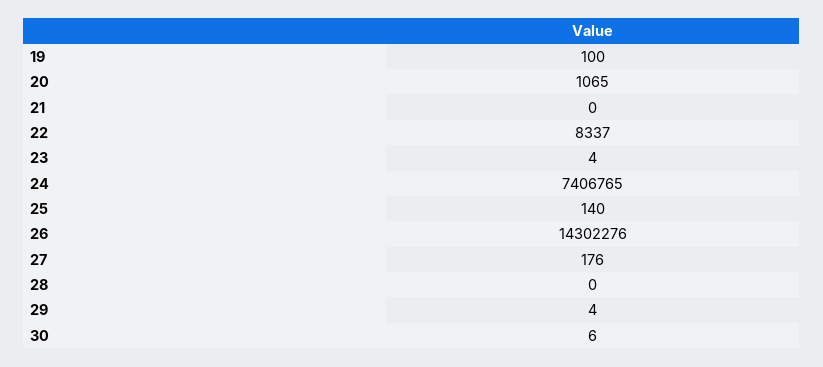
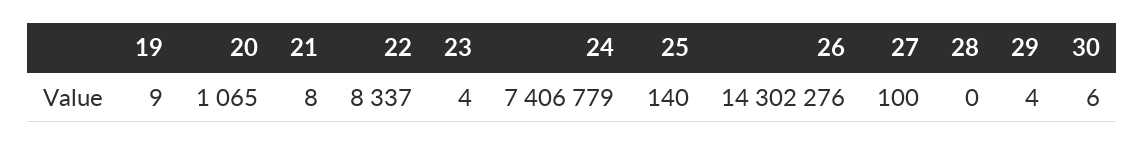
19: 100 -> 9
21: 0 -> 8
24: 7406765 -> 7406779
27: 176 -> 100

